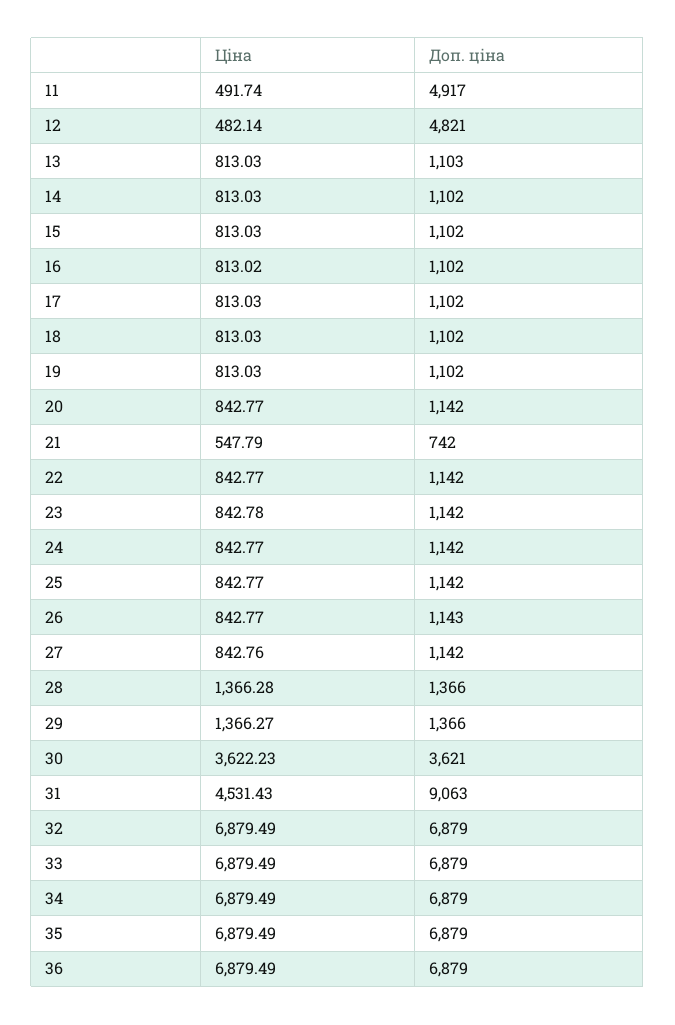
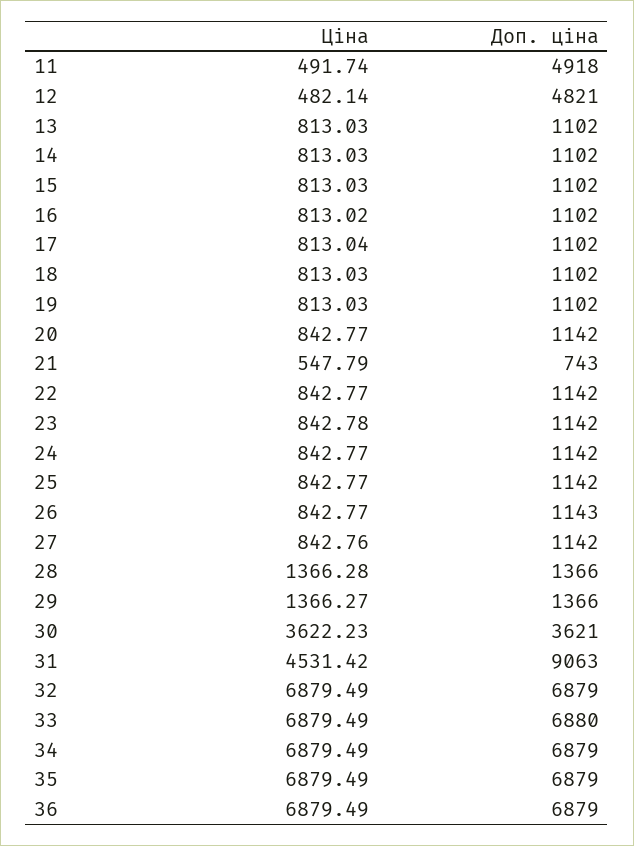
Доп. ціна, 11: 4917 -> 4918
Доп. ціна, 13: 1103 -> 1102
Ціна, 17: 813.03 -> 813.04
Доп. ціна, 21: 742 -> 743
Ціна, 31: 4531.43 -> 4531.42
Доп. ціна, 33: 6879 -> 6880

